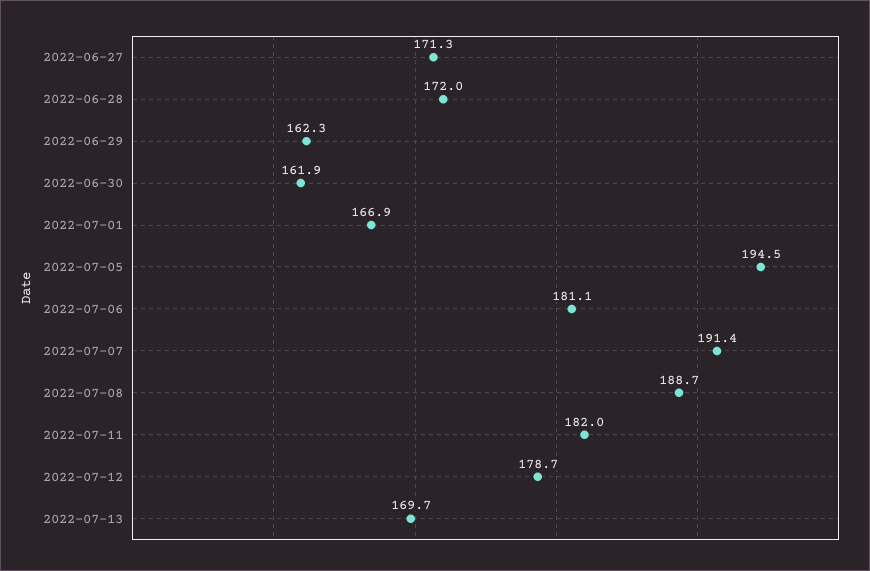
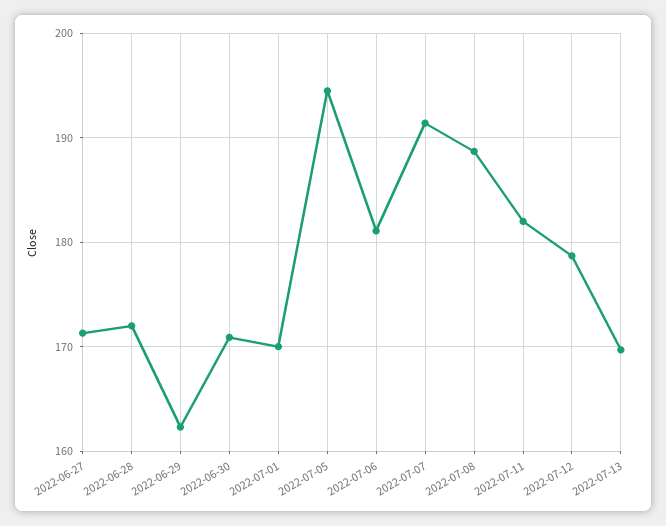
2022-06-30: 161.9 -> 171
2022-07-01: 166.9 -> 170

